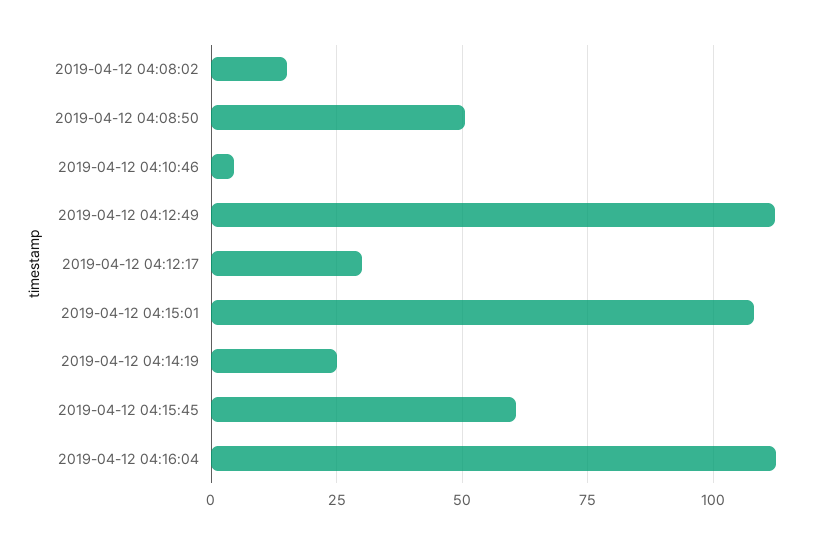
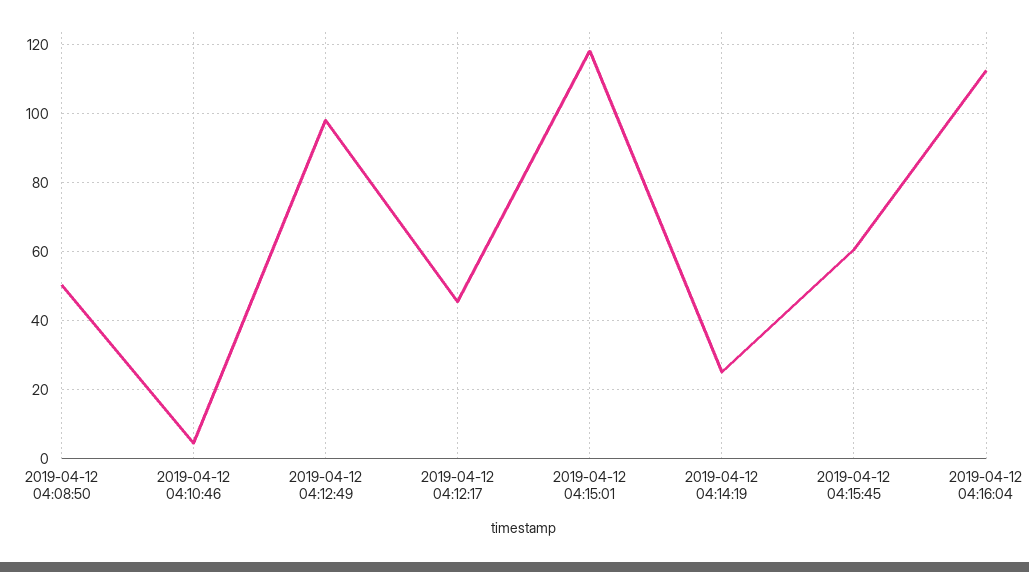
2019-04-12 04:08:02: 15 -> none
2019-04-12 04:12:49: 112.5 -> 98
2019-04-12 04:12:17: 30 -> 46
2019-04-12 04:15:01: 107.5 -> 118

